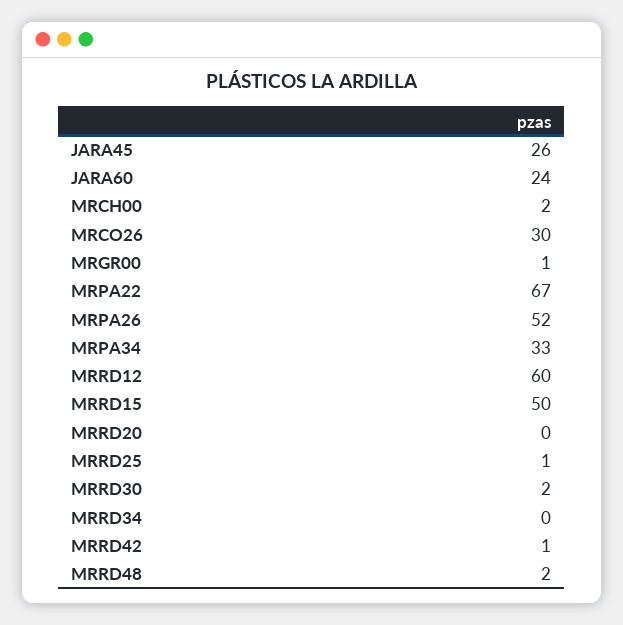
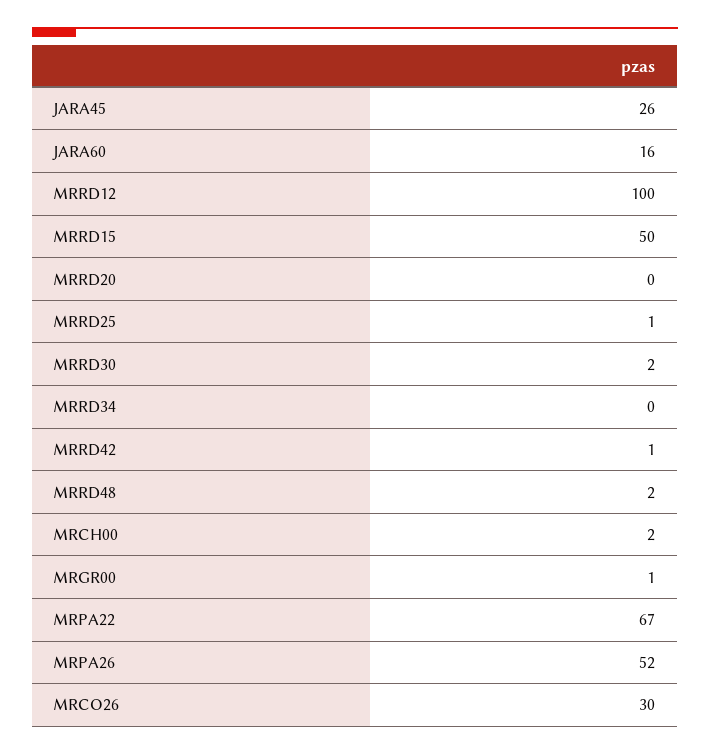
JARA60: 24 -> 16
MRPA34: 33 -> none
MRRD12: 60 -> 100

